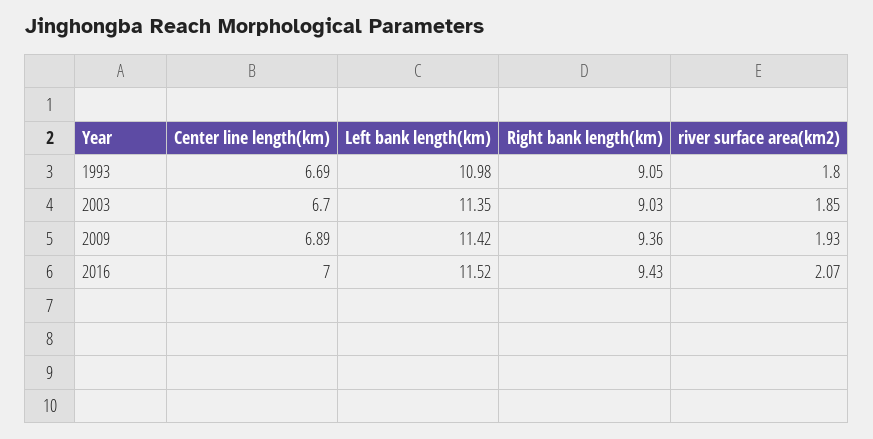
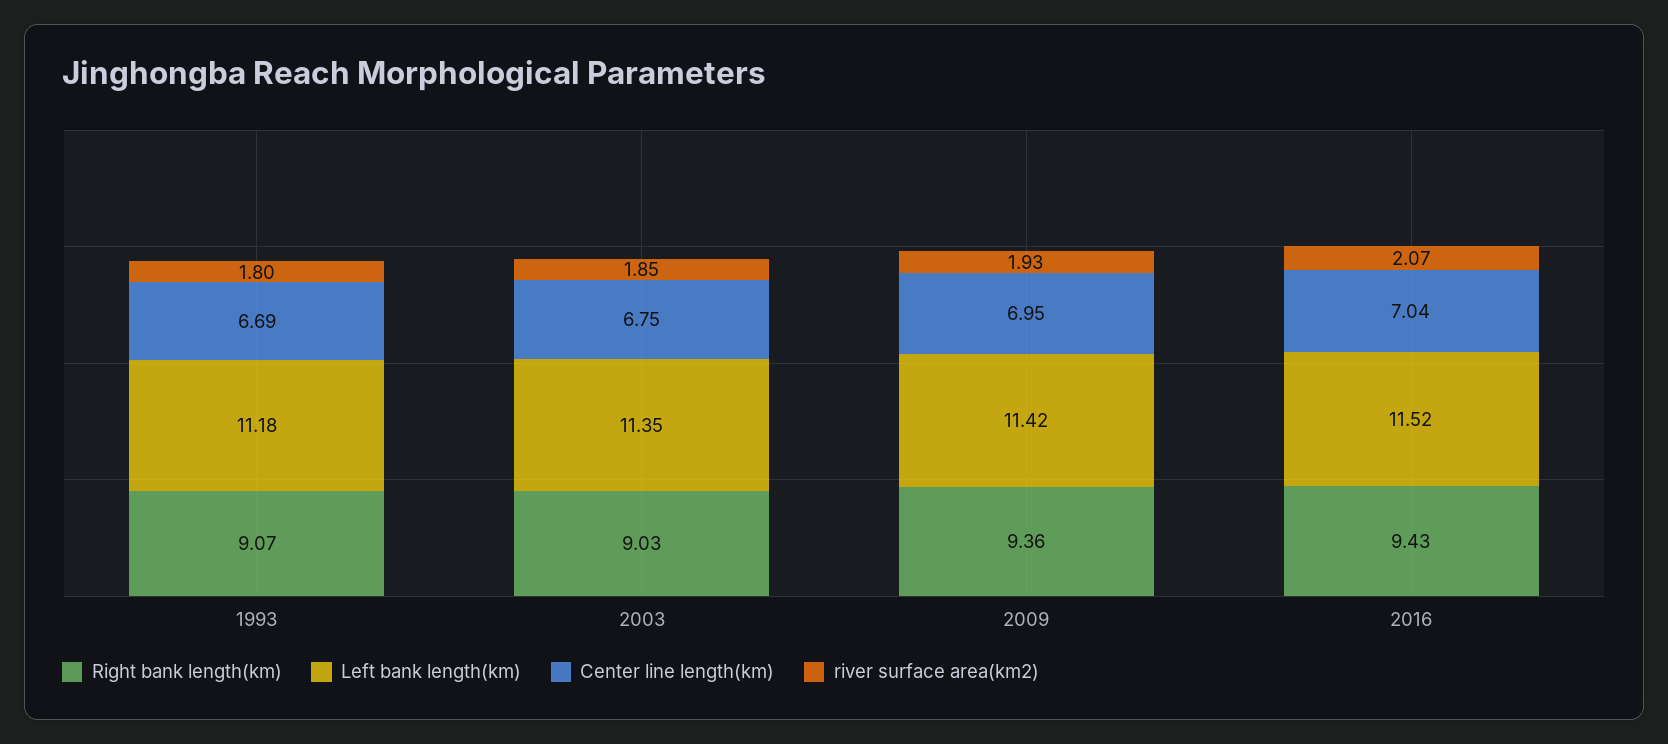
Left bank length(km), 1993: 10.98 -> 11.18
Right bank length(km), 1993: 9.05 -> 9.07
Center line length(km), 2003: 6.7 -> 6.75
Center line length(km), 2009: 6.89 -> 6.95
Center line length(km), 2016: 7 -> 7.04

